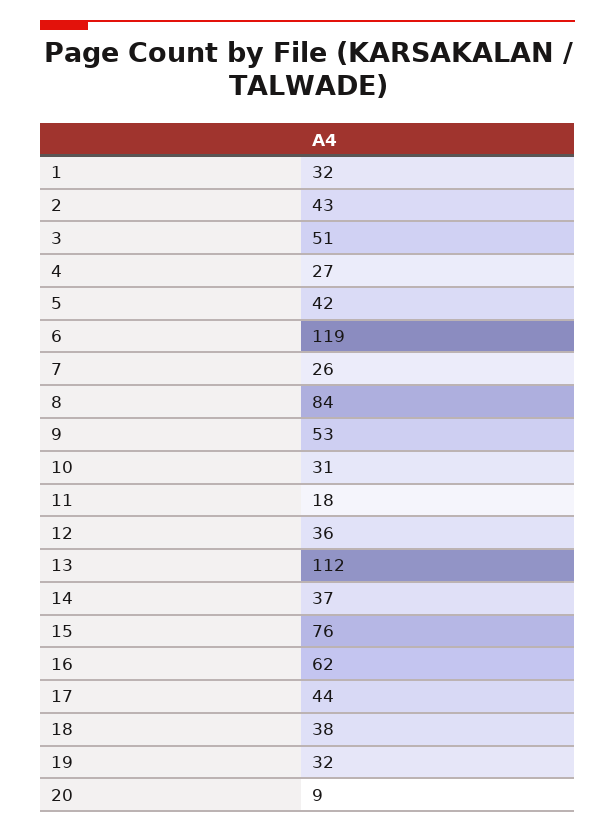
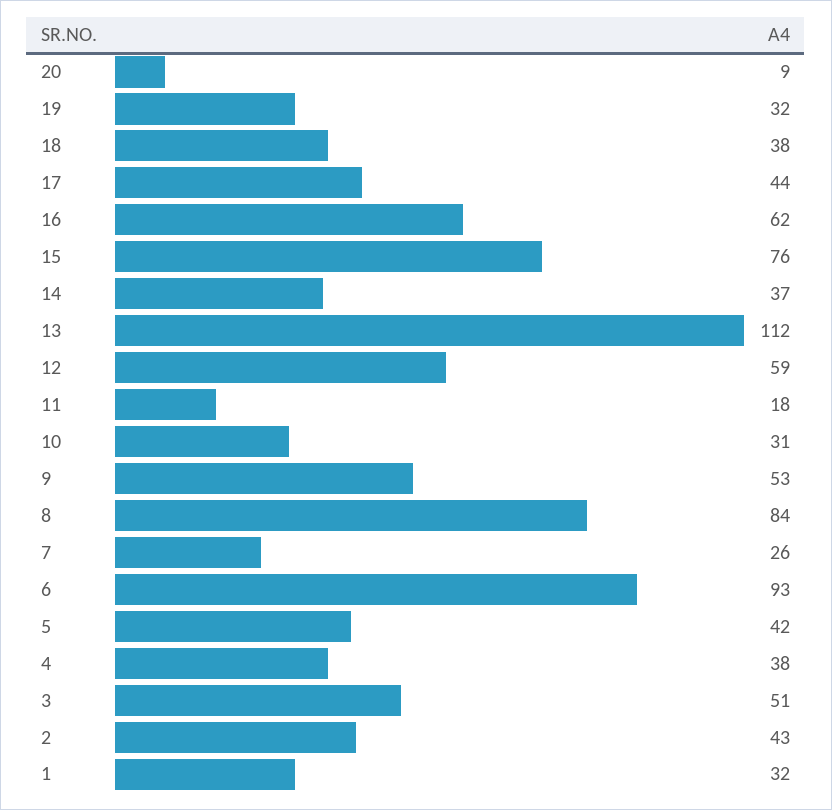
4: 27 -> 38
6: 119 -> 93
12: 36 -> 59

